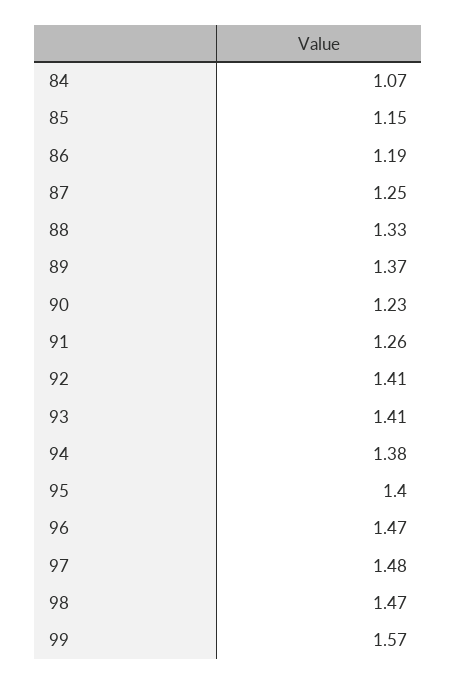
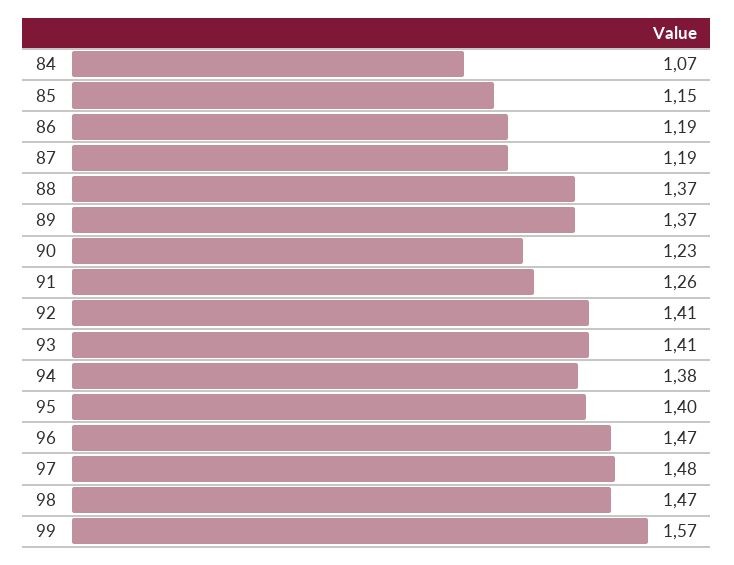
87: 1.25 -> 1.19
88: 1.33 -> 1.37

